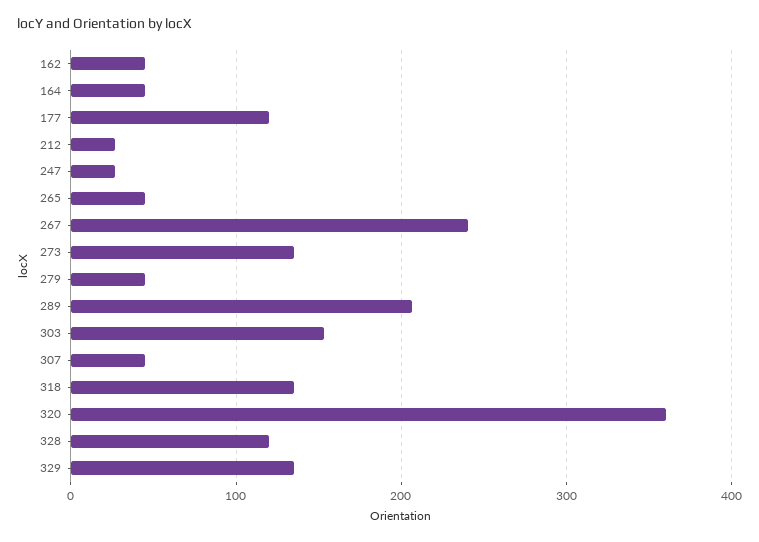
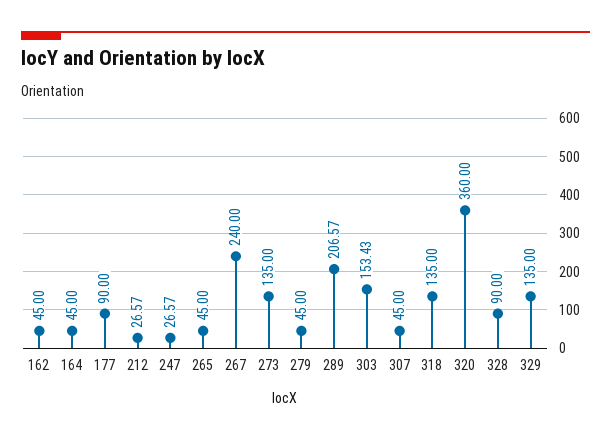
177: 120 -> 90
328: 120 -> 90

